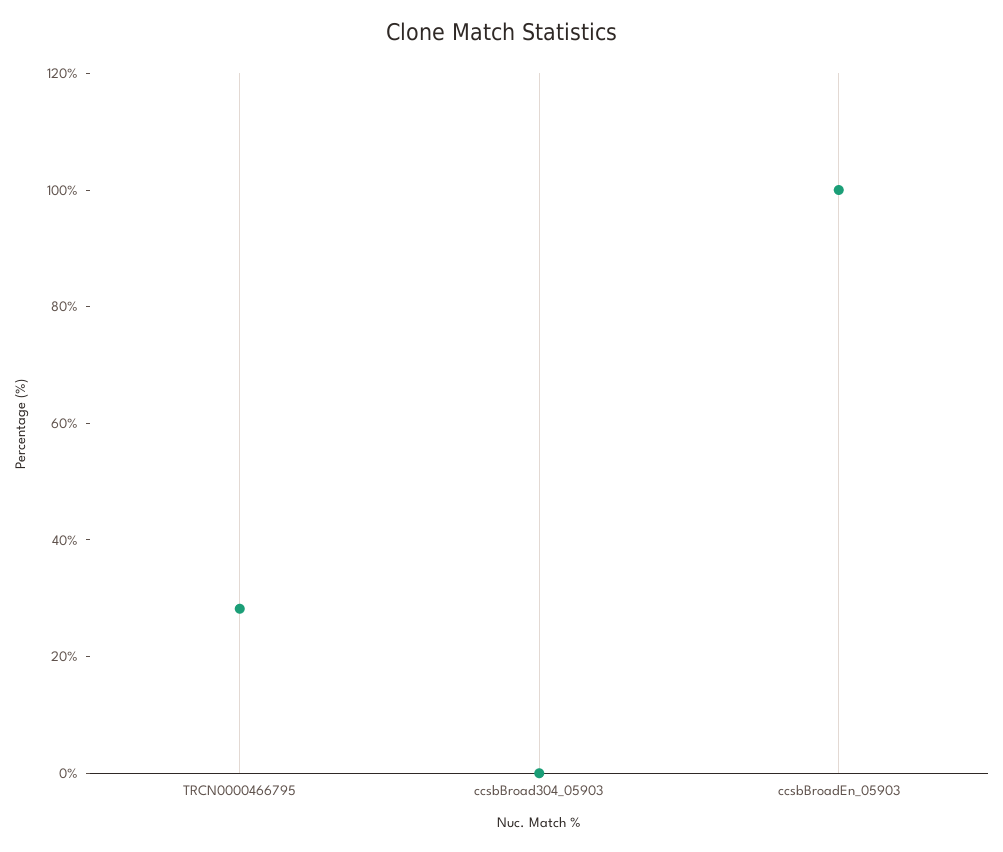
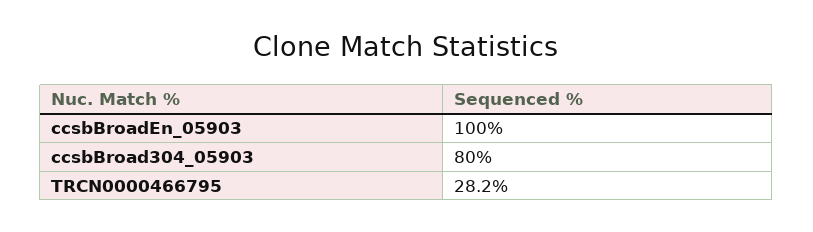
ccsbBroad304_05903: 0 -> 80

